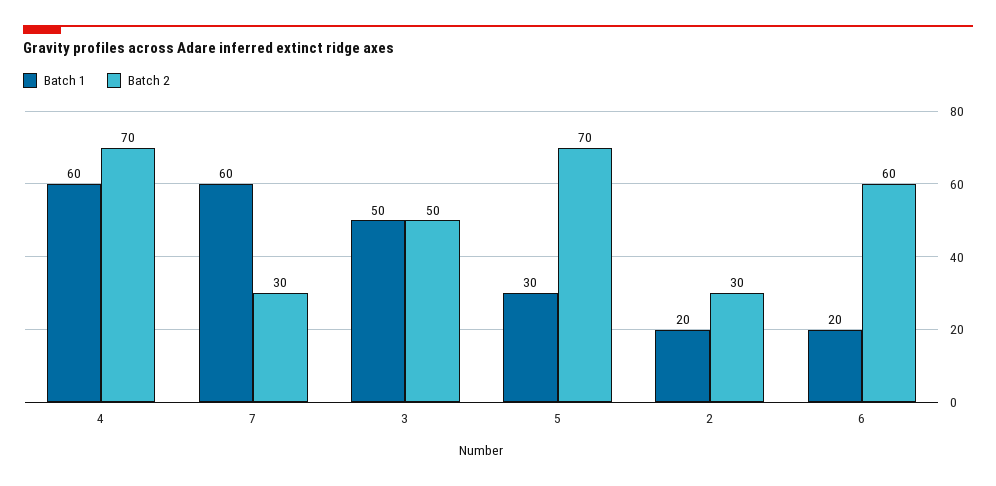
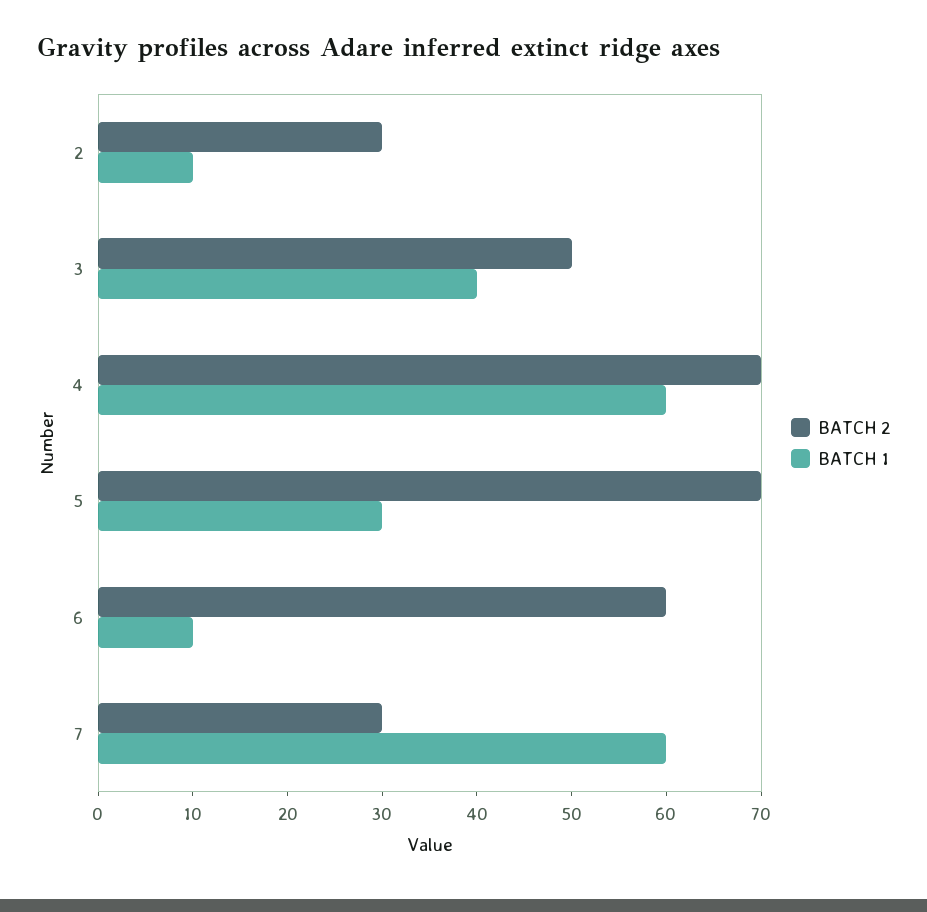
Batch 1, 3: 50 -> 40
Batch 1, 2: 20 -> 10
Batch 1, 6: 20 -> 10

